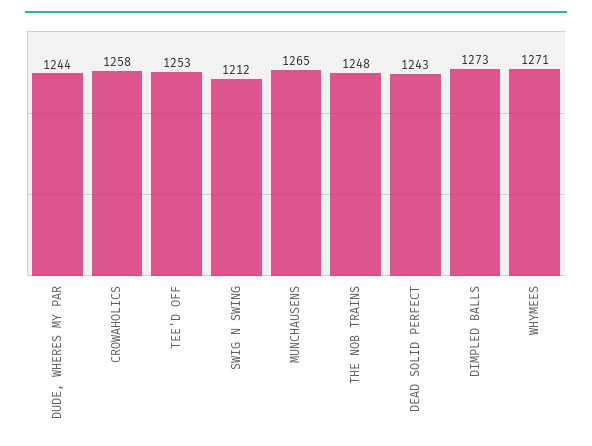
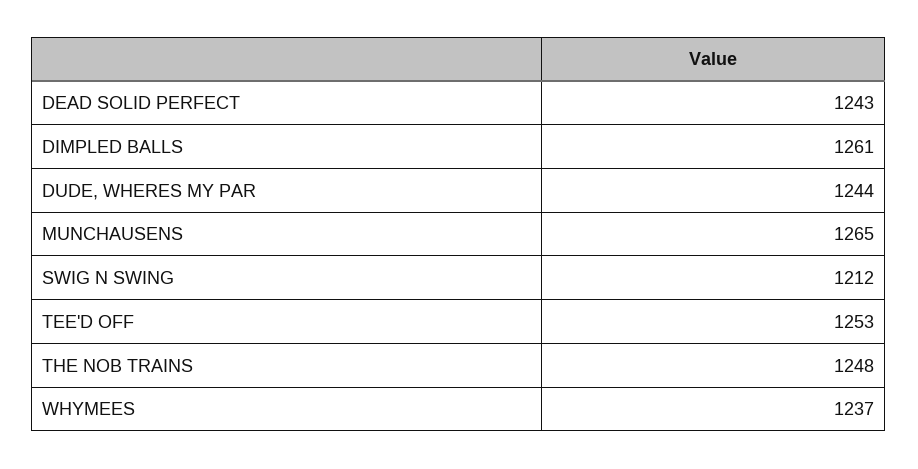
CROWAHOLICS: 1258 -> none
DIMPLED BALLS: 1273 -> 1261
WHYMEES: 1271 -> 1237

